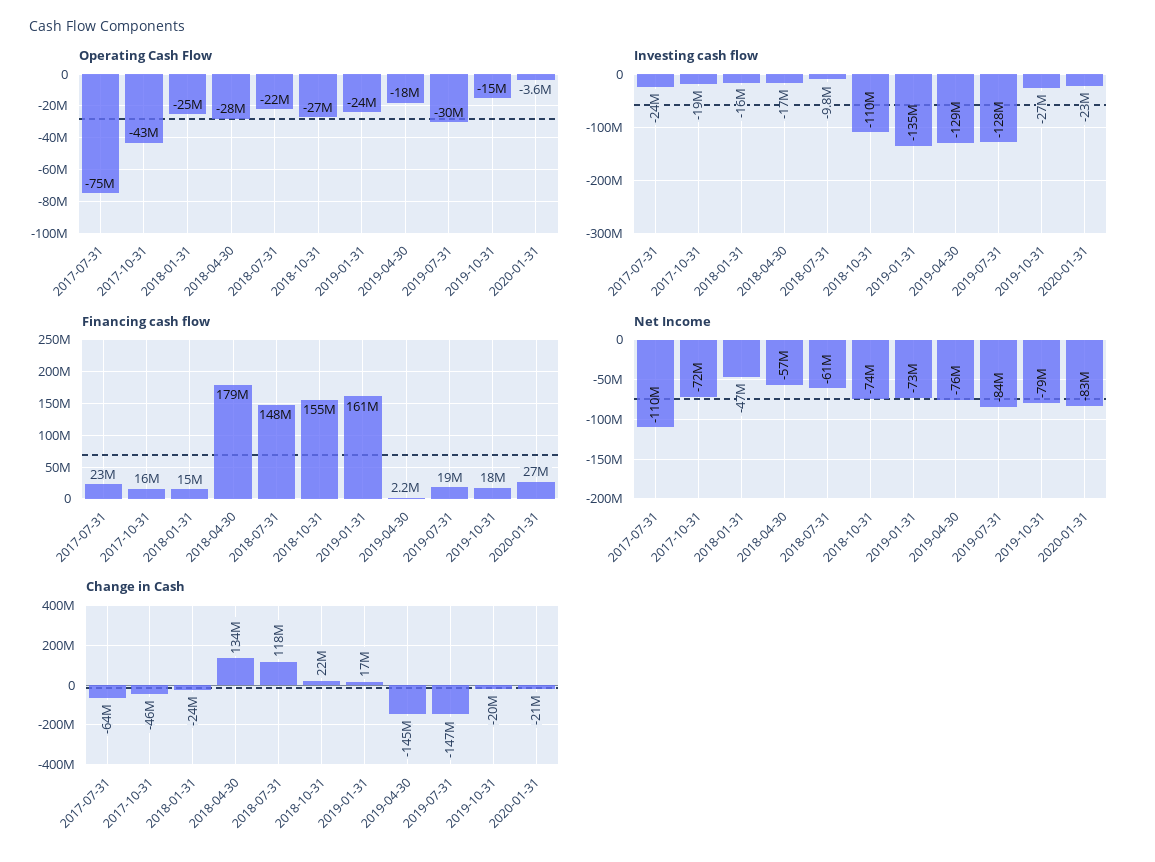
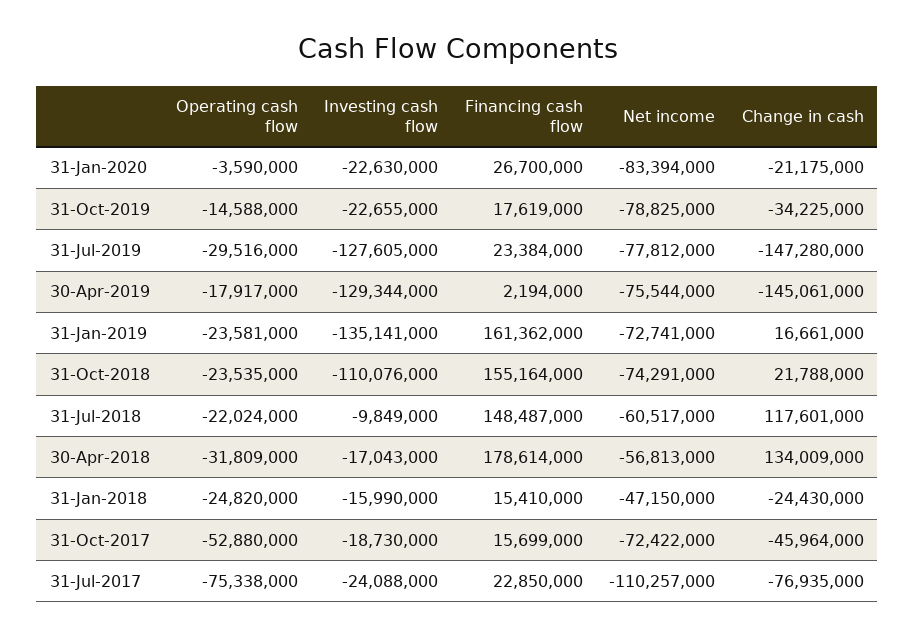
Operating Cash Flow, 2017-10-31: -43000000 -> -52880000
Operating Cash Flow, 2018-04-30: -28000000 -> -31809000
Operating Cash Flow, 2018-10-31: -27000000 -> -23535000
Investing cash flow, 2019-10-31: -27000000 -> -22655000
Financing cash flow, 2019-07-31: 19000000 -> 23384000
Net Income, 2019-07-31: -84000000 -> -77812000
Change in Cash, 2017-07-31: -64000000 -> -76935000
Change in Cash, 2019-10-31: -20000000 -> -34225000

